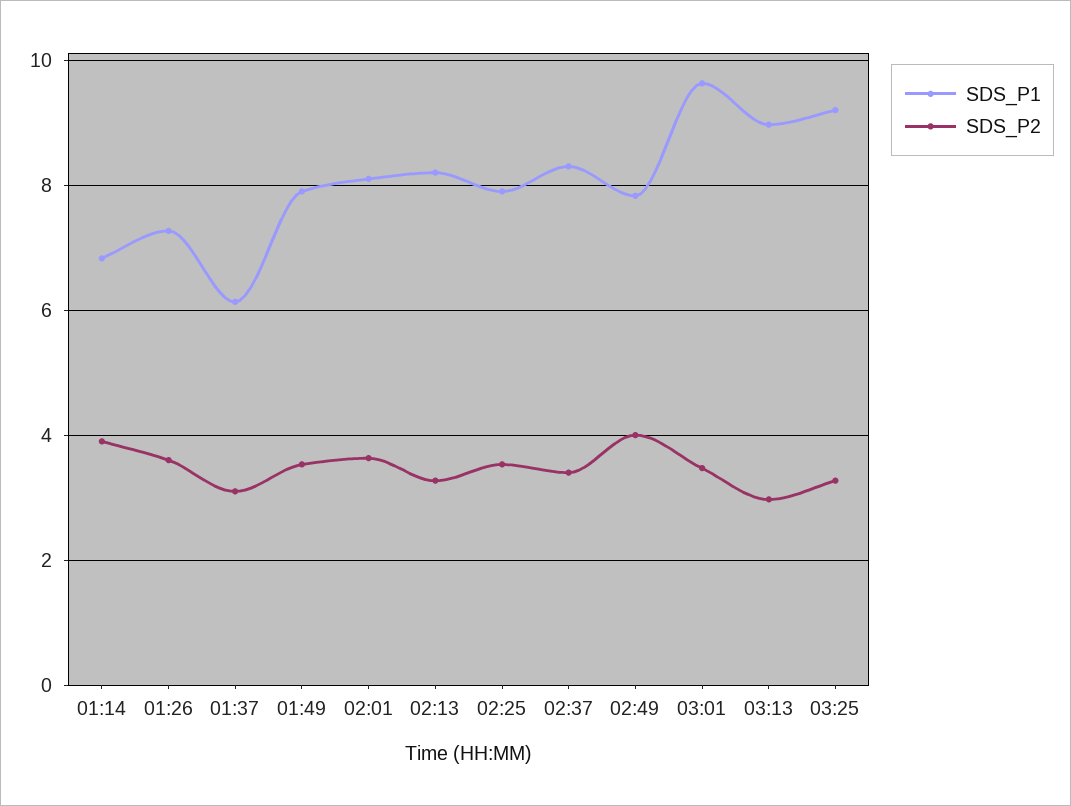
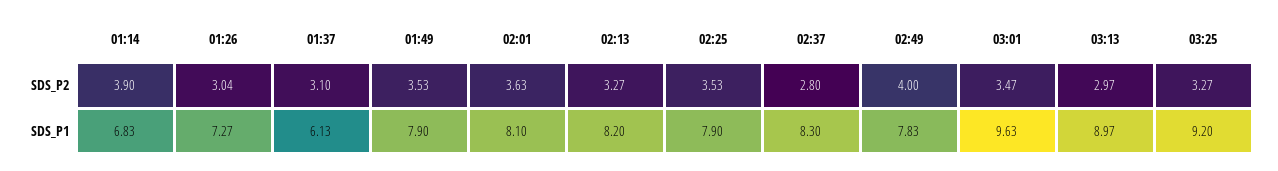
SDS_P2, 01:26: 3.6 -> 3.04
SDS_P2, 02:37: 3.4 -> 2.8

